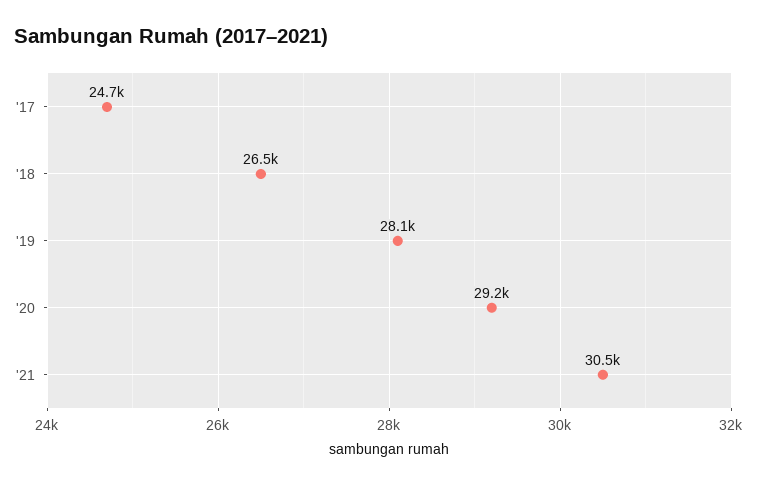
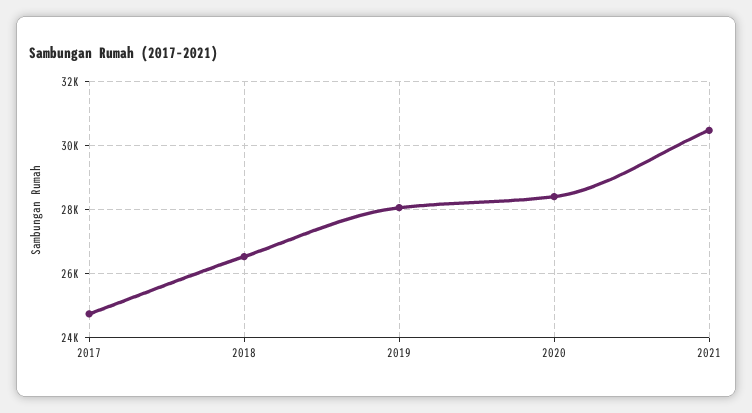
'20: 29200 -> 28400

